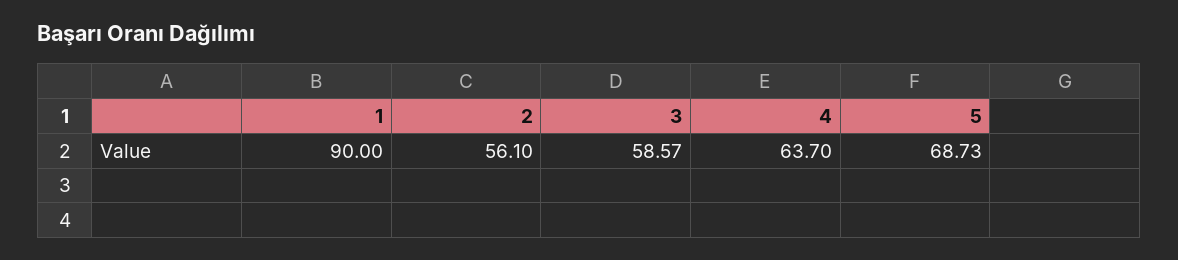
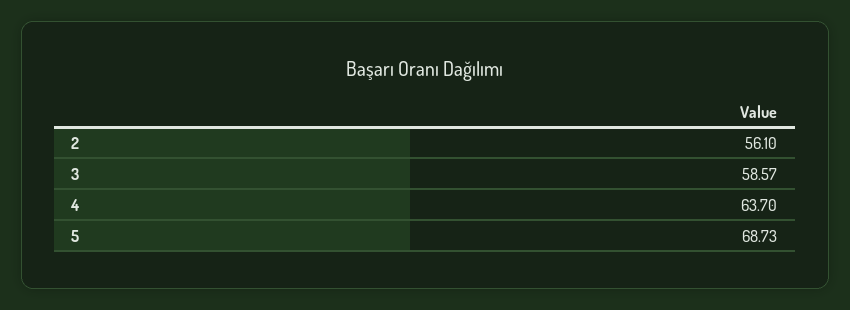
1: 90 -> none

